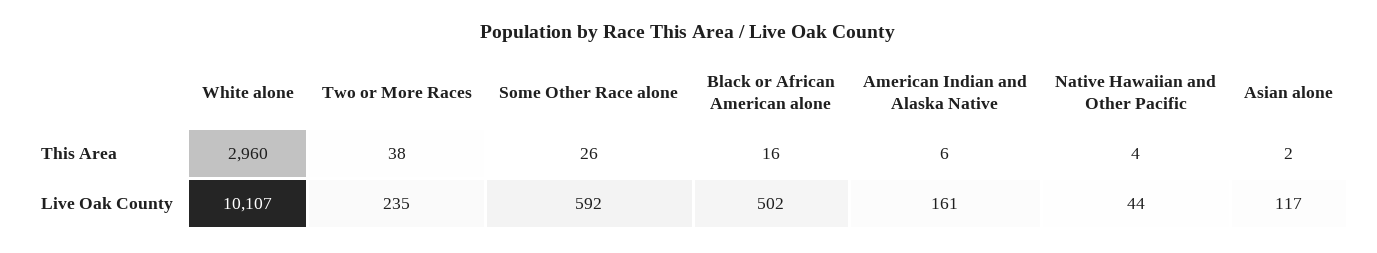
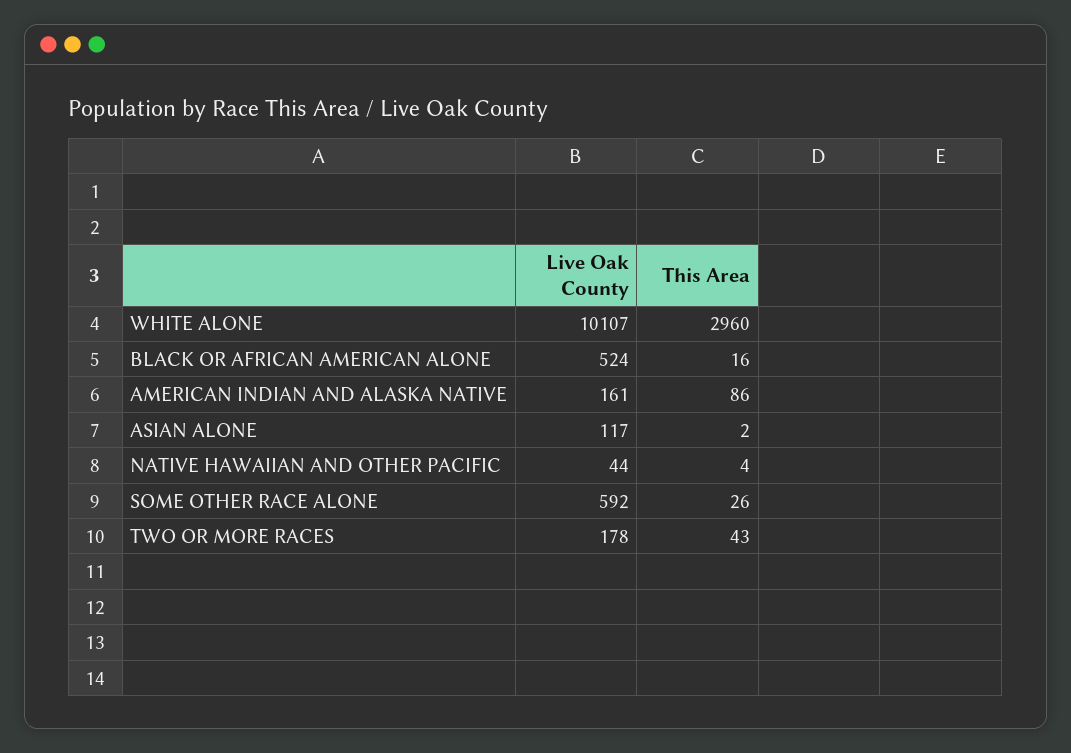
Two or More Races, This Area: 38 -> 43
American Indian and Alaska Native, This Area: 6 -> 86
Two or More Races, Live Oak County: 235 -> 178
Black or African American alone, Live Oak County: 502 -> 524

